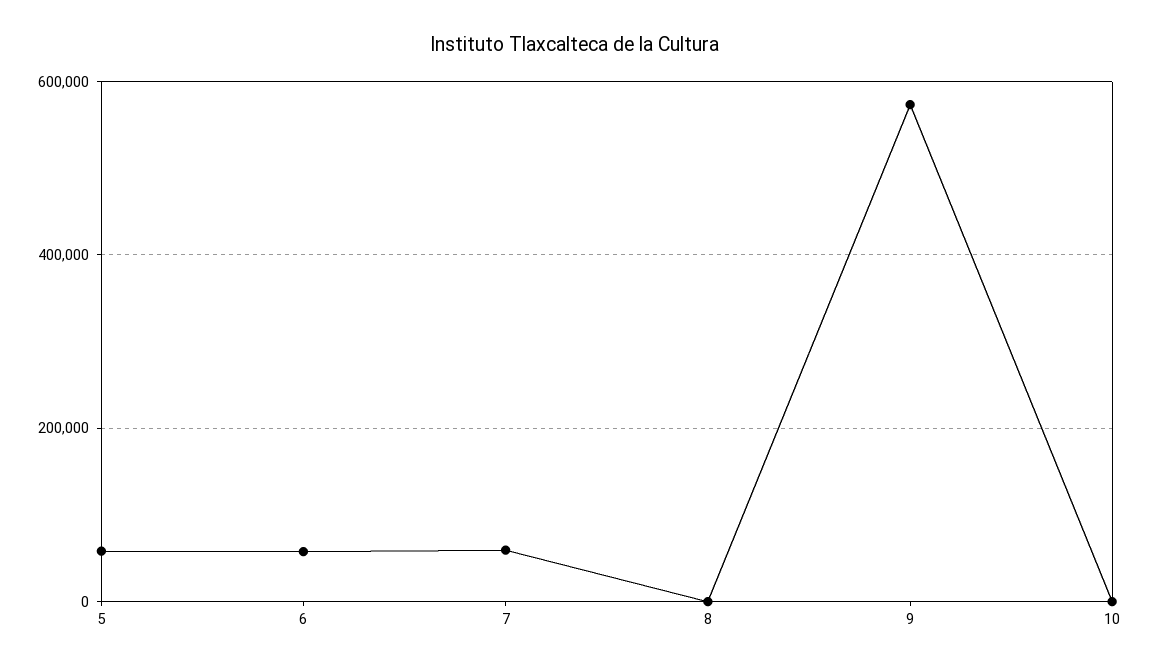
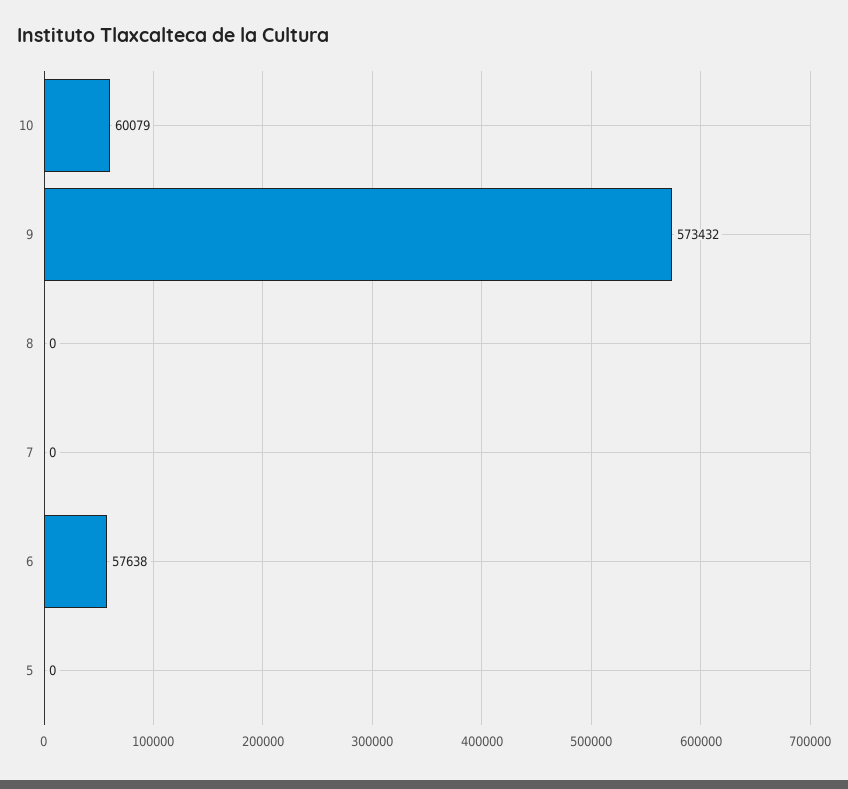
5: 60000 -> 0
7: 60000 -> 0
10: 0 -> 60079

